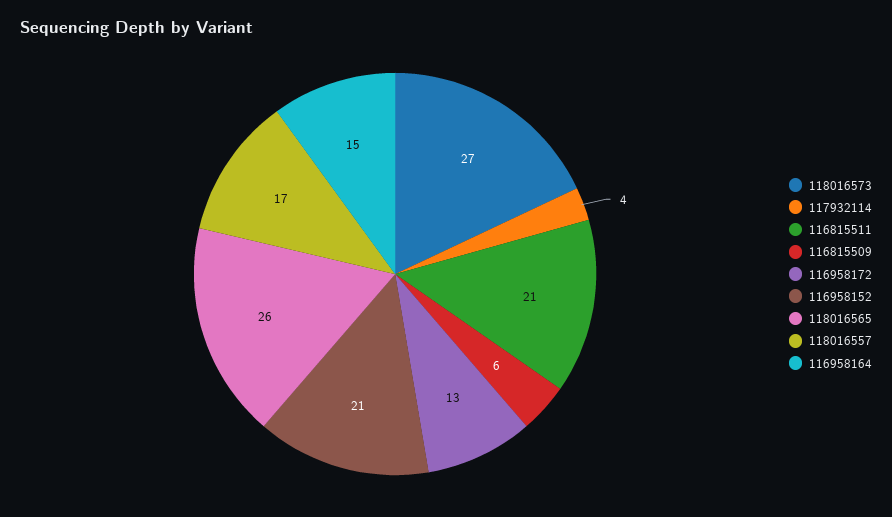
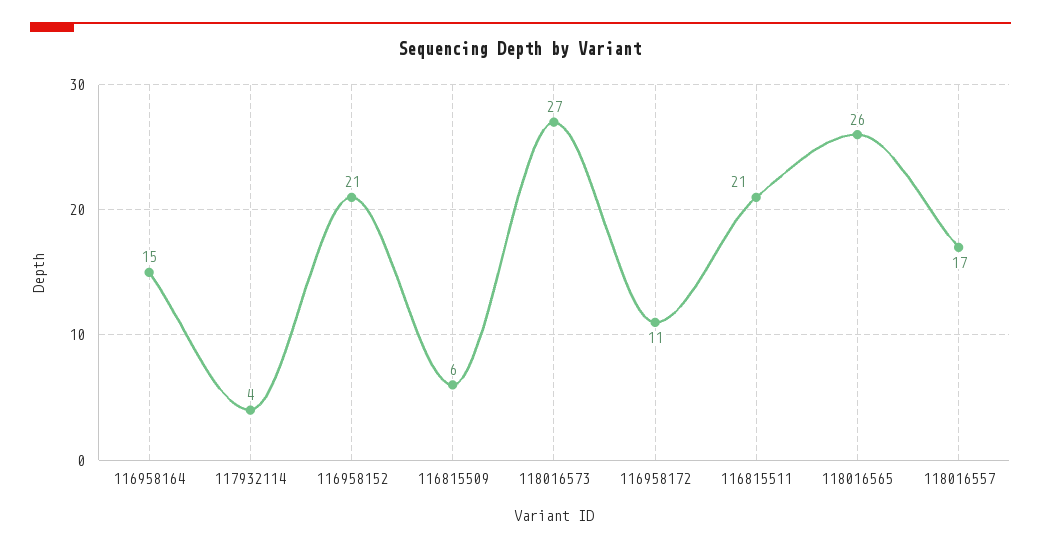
116958172: 13 -> 11

